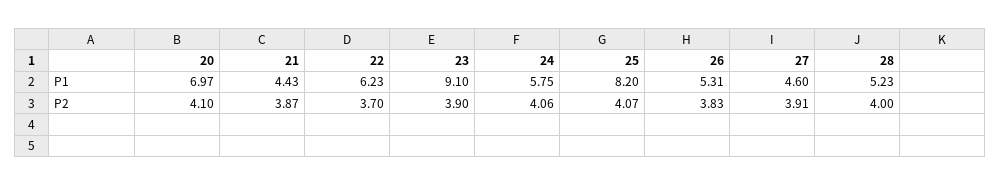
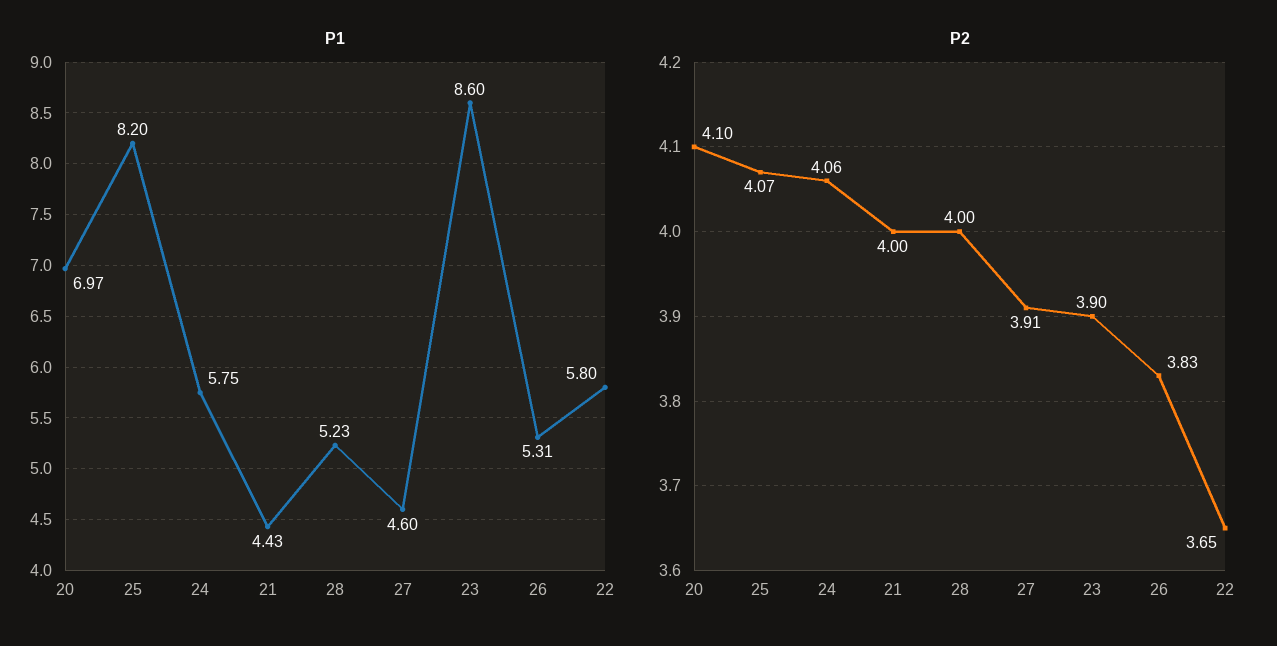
P1, 22: 6.23 -> 5.8
P1, 23: 9.1 -> 8.6
P2, 21: 3.87 -> 4
P2, 22: 3.7 -> 3.65

